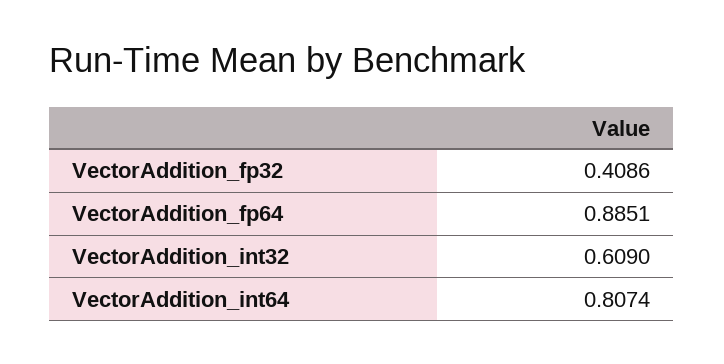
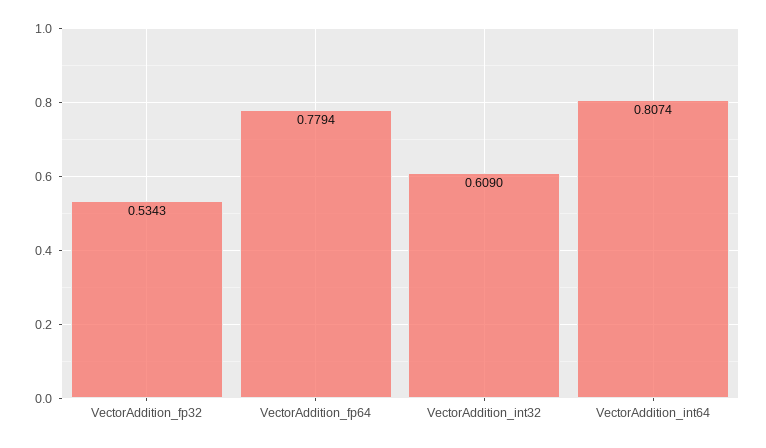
VectorAddition_fp32: 0.4086 -> 0.5343
VectorAddition_fp64: 0.8851 -> 0.7794

